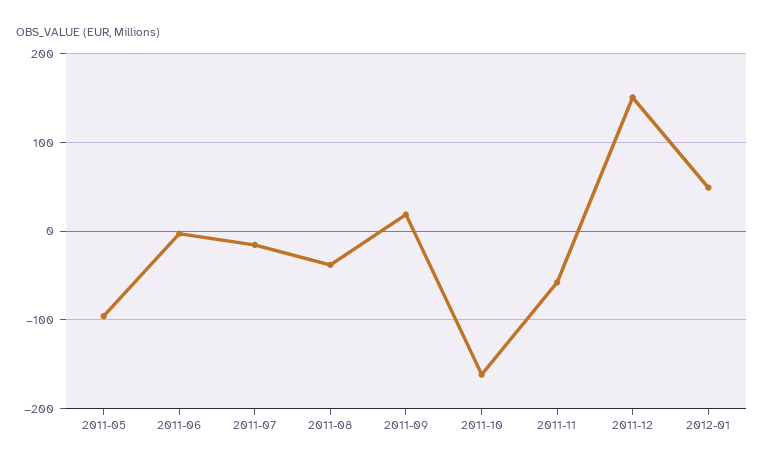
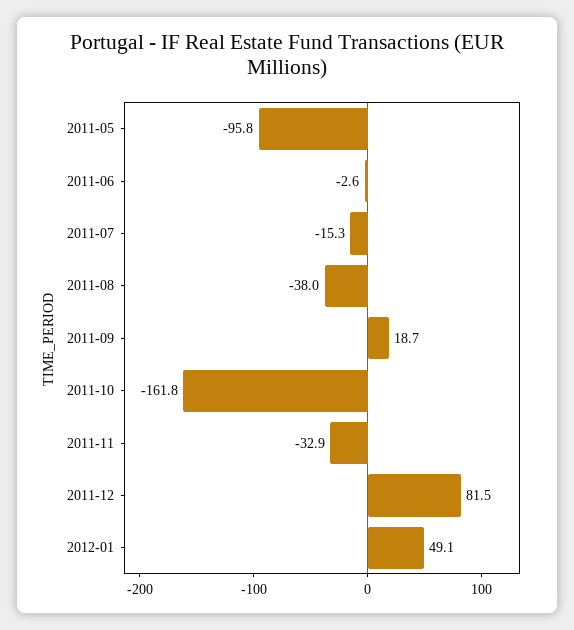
2011-11: -60 -> -32.9
2011-12: 150 -> 81.5

